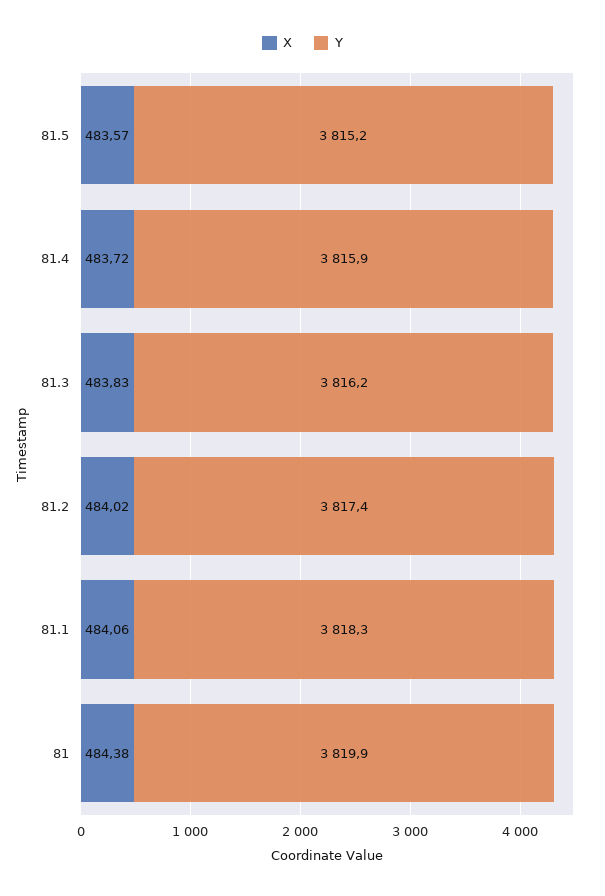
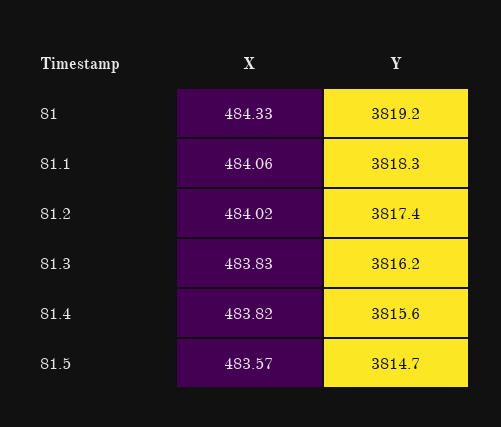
Y, 81.5: 3815.2 -> 3814.7
X, 81.4: 483.72 -> 483.82
Y, 81.4: 3815.9 -> 3815.6
X, 81: 484.38 -> 484.33
Y, 81: 3819.9 -> 3819.2

